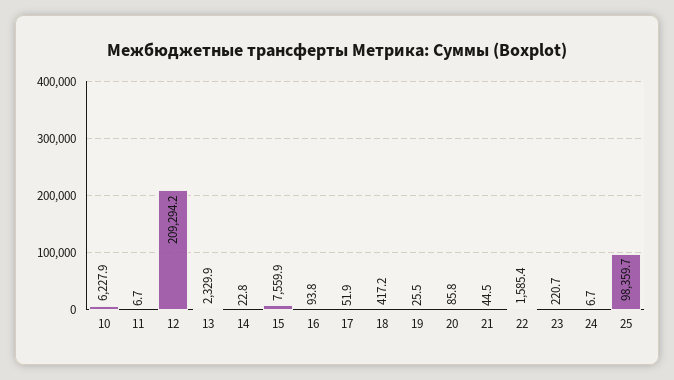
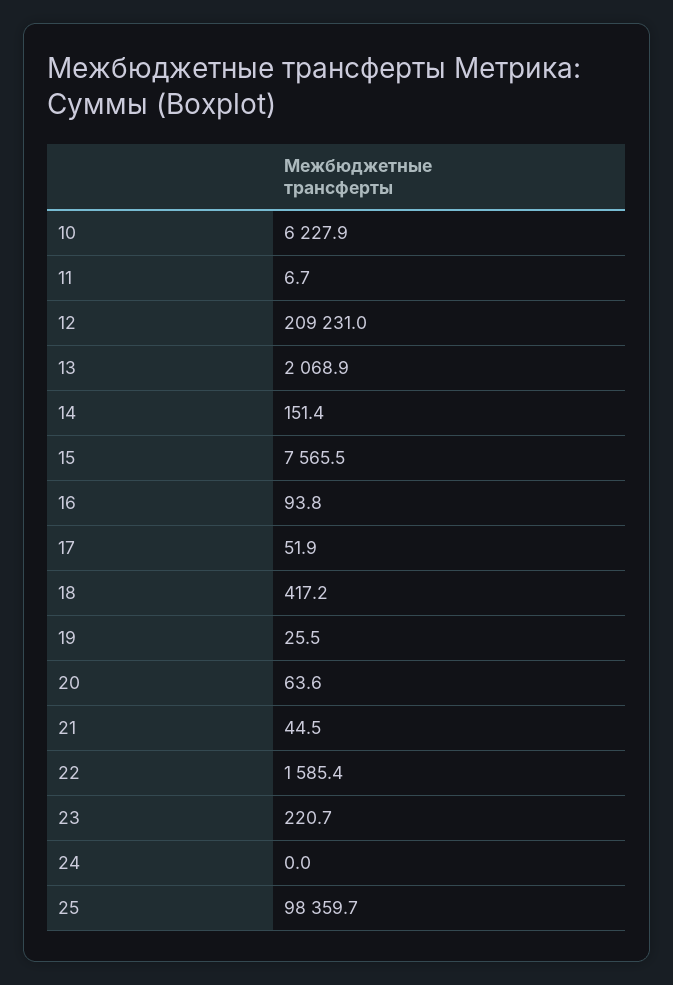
12: 209294.2 -> 209231
13: 2329.9 -> 2068.9
14: 22.8 -> 151.4
15: 7559.9 -> 7565.5
20: 85.8 -> 63.6
24: 6.7 -> 0

